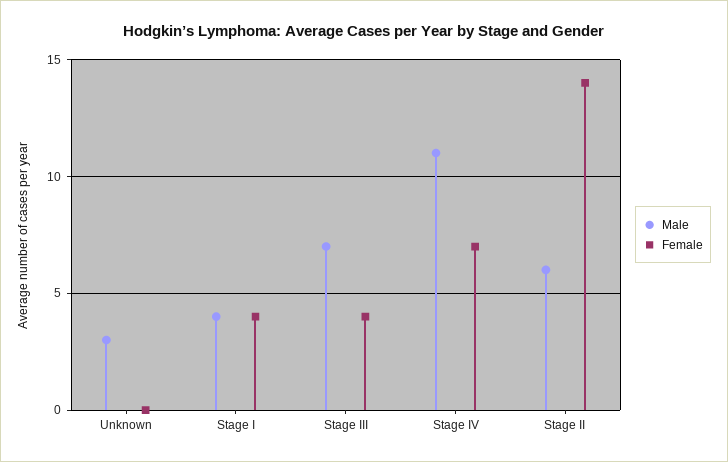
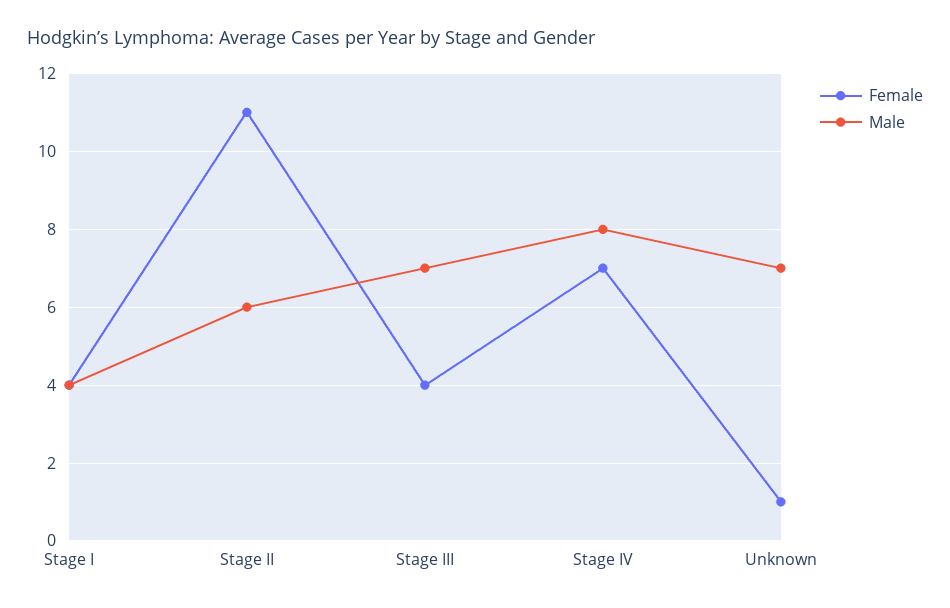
Male, Unknown: 3 -> 7
Female, Unknown: 0 -> 1
Male, Stage IV: 11 -> 8
Female, Stage II: 14 -> 11

